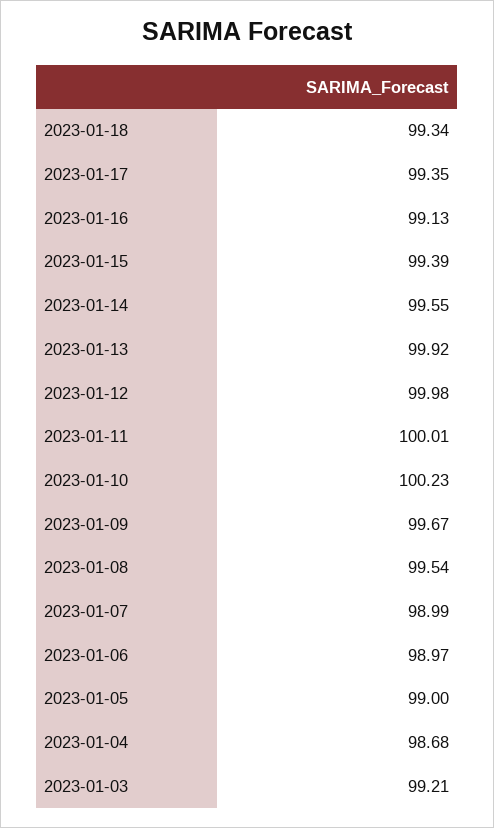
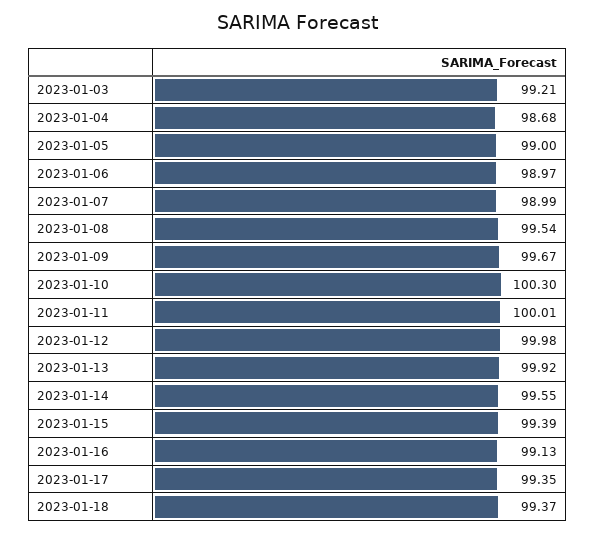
2023-01-18: 99.34 -> 99.37
2023-01-10: 100.23 -> 100.3

